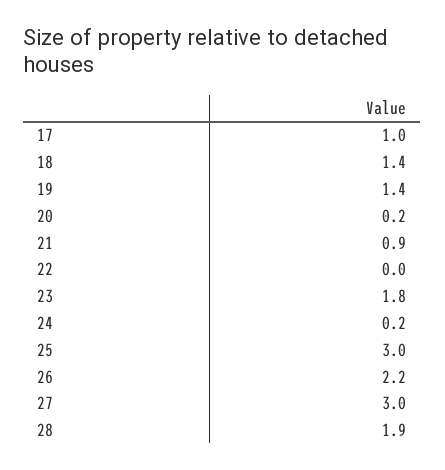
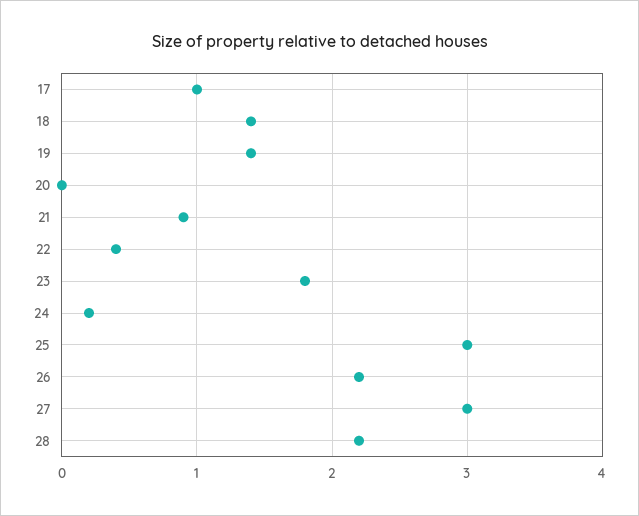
20: 0.2 -> 0
22: 0 -> 0.4
28: 1.9 -> 2.2

